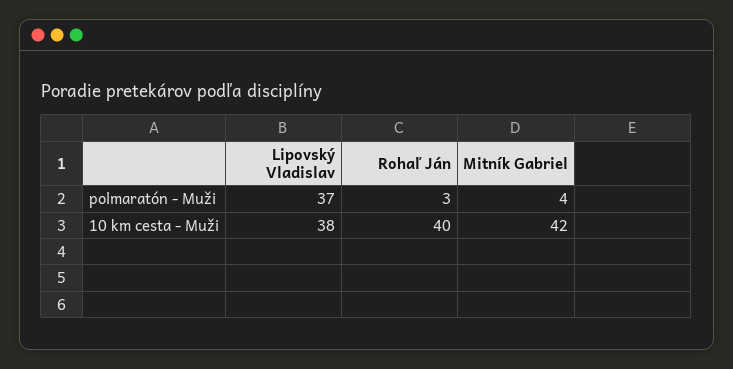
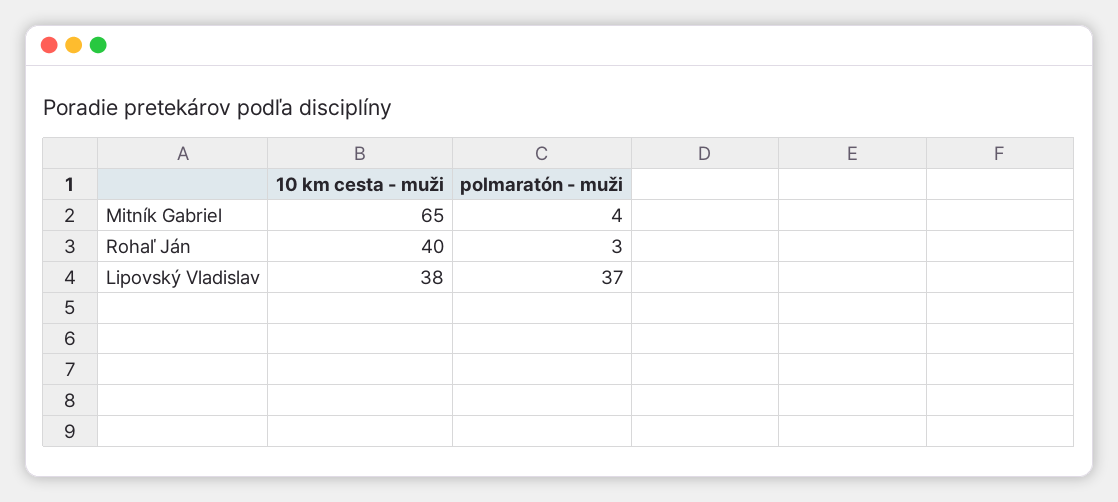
Mitník Gabriel, 10 km cesta - Muži: 42 -> 65

